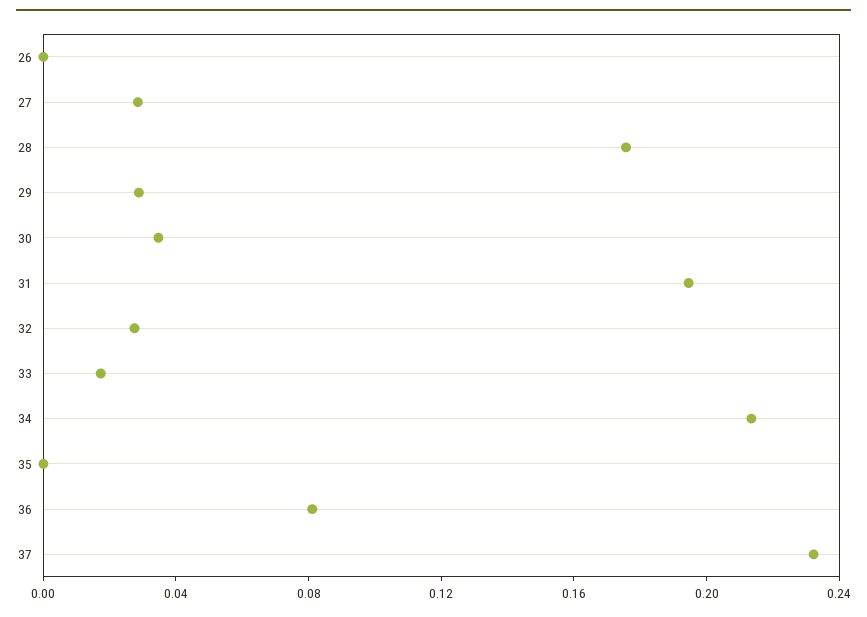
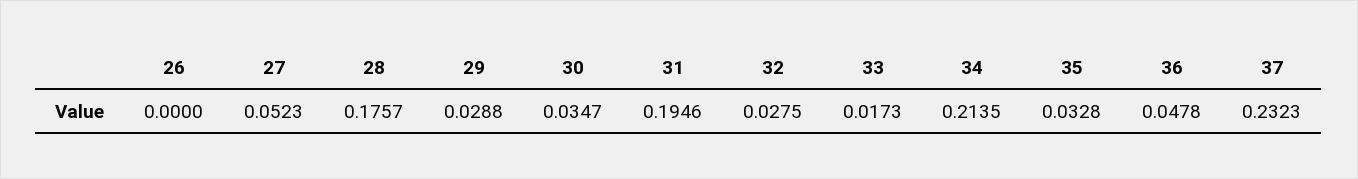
27: 0.03 -> 0.0523
35: 0 -> 0.0328
36: 0.08 -> 0.0478

